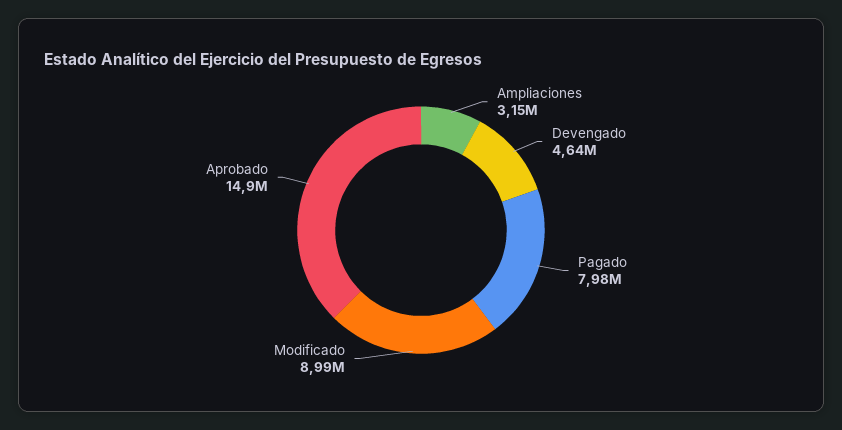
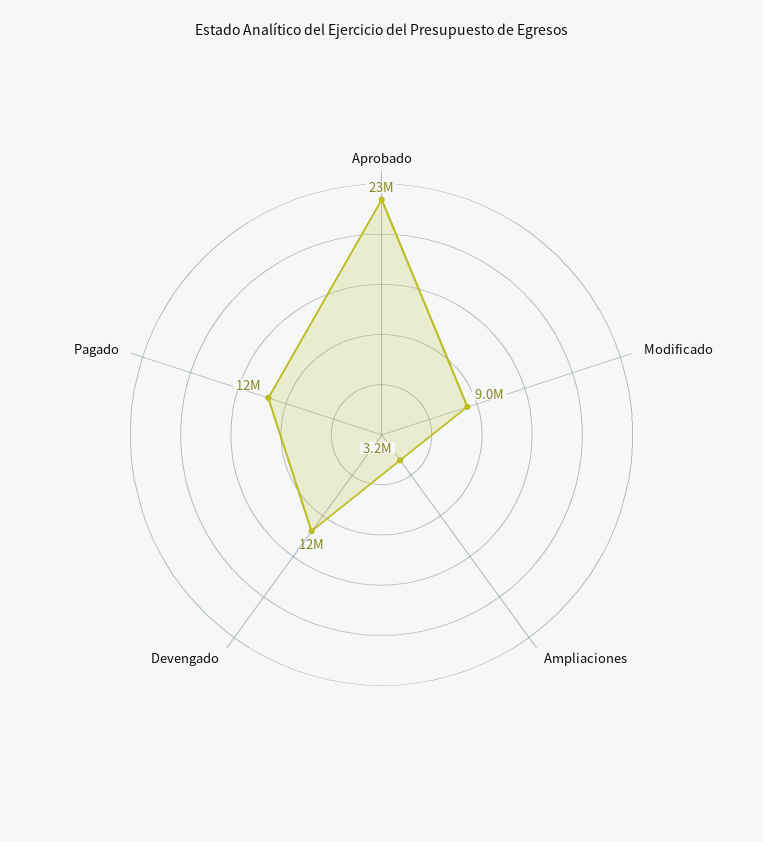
Devengado: 4640000 -> 12000000
Pagado: 7980000 -> 12000000
Aprobado: 14900000 -> 23000000

